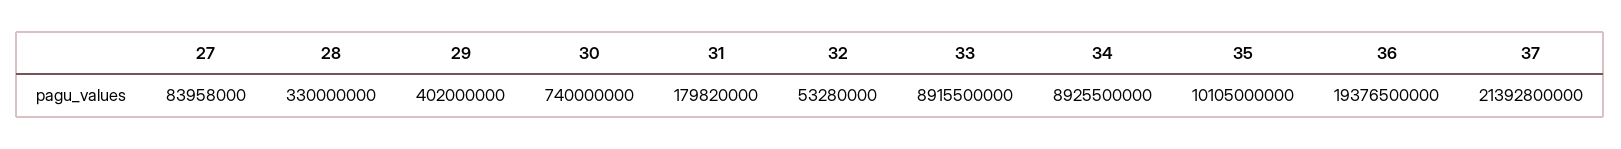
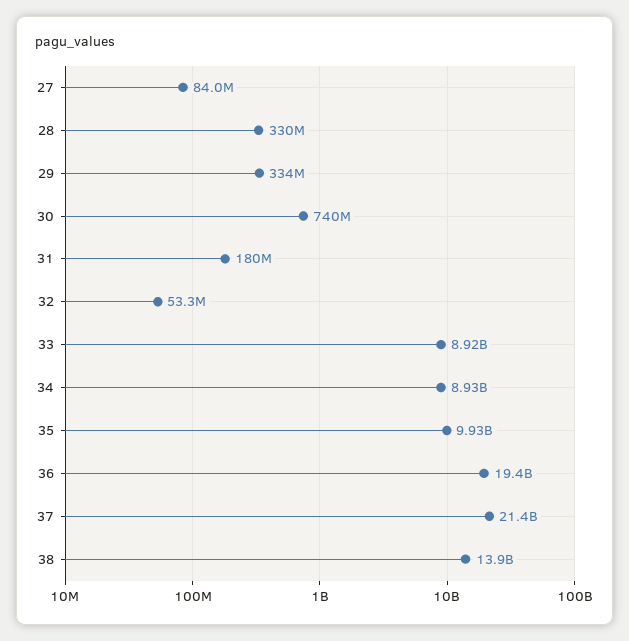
29: 402000000 -> 334000000
35: 10105000000 -> 9930000000
38: none -> 13900000000

